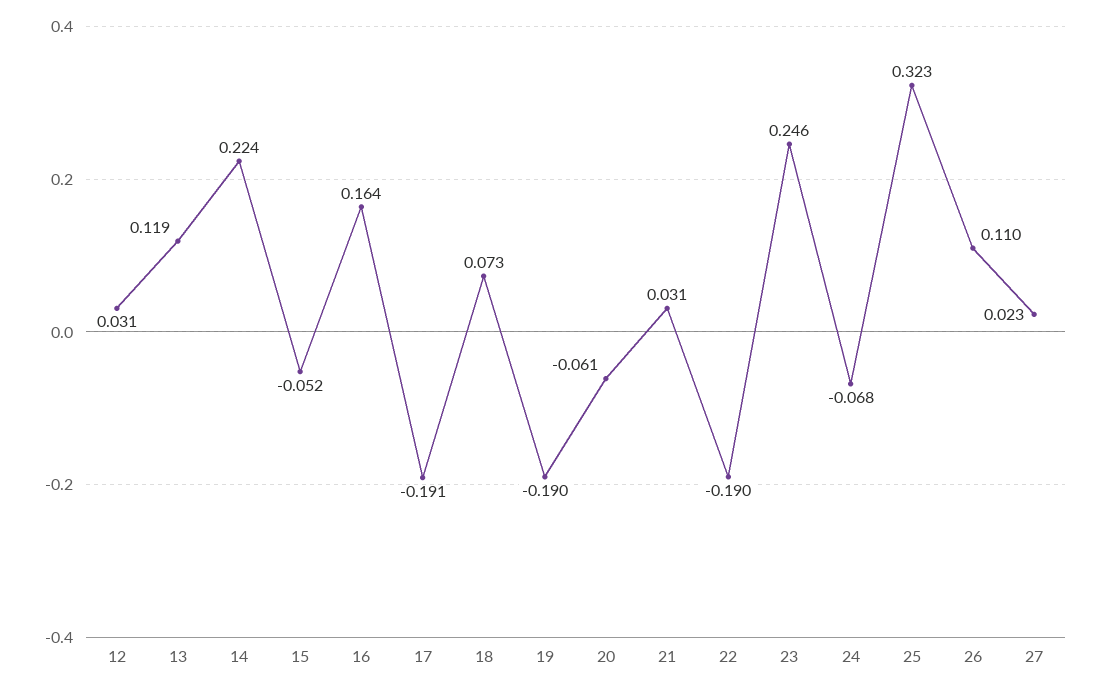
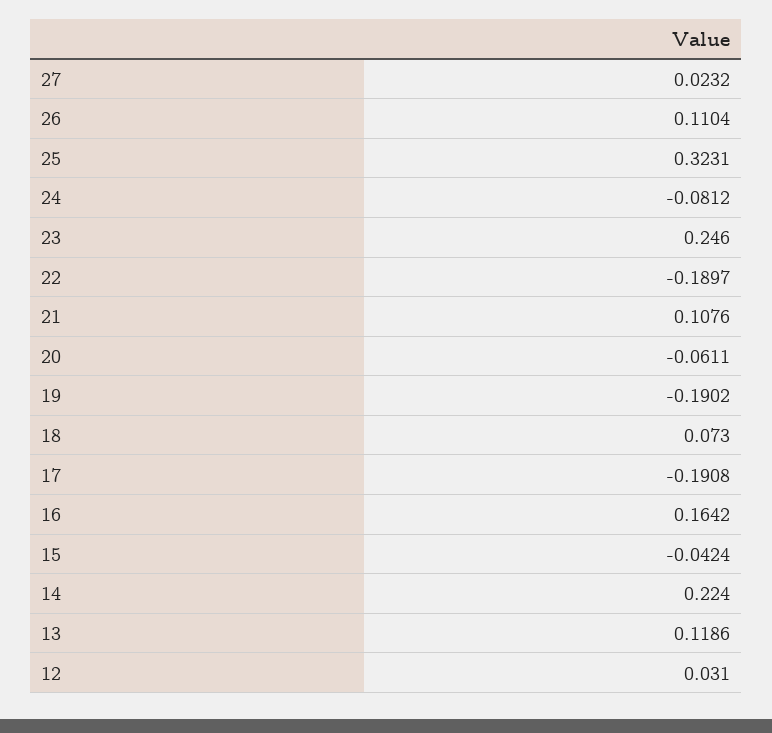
15: -0.052 -> -0.0424
21: 0.031 -> 0.1076
24: -0.068 -> -0.0812

